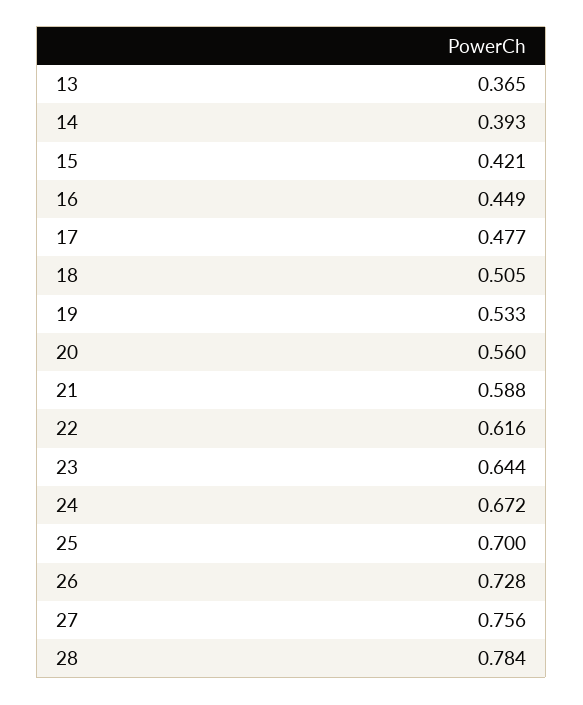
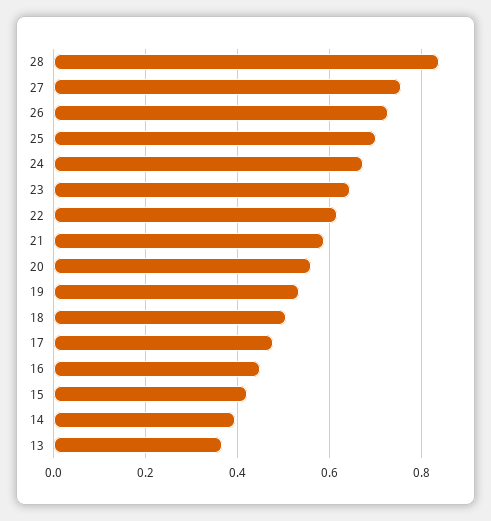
28: 0.784 -> 0.84

